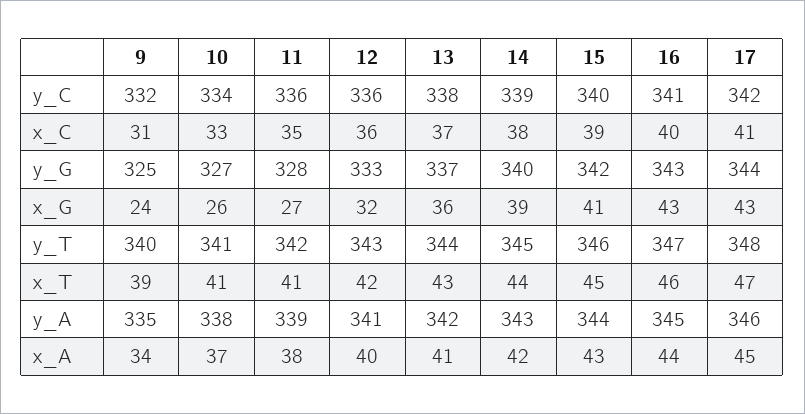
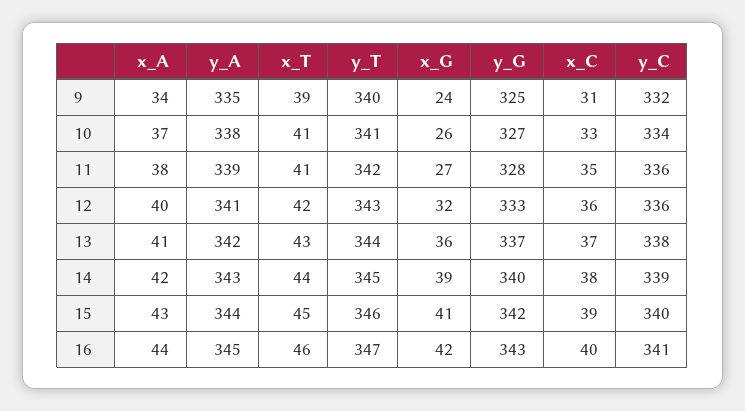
17, y_C: 342 -> none
17, x_C: 41 -> none
17, y_G: 344 -> none
16, x_G: 43 -> 42
17, x_G: 43 -> none
17, y_T: 348 -> none
17, x_T: 47 -> none
17, y_A: 346 -> none
17, x_A: 45 -> none

